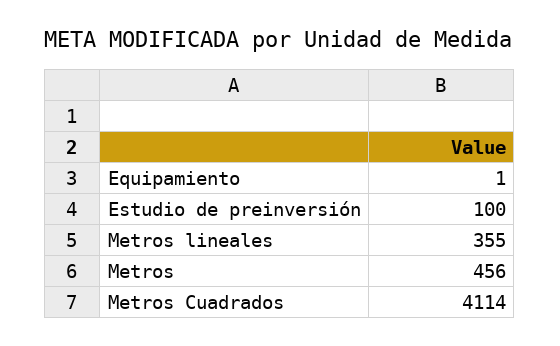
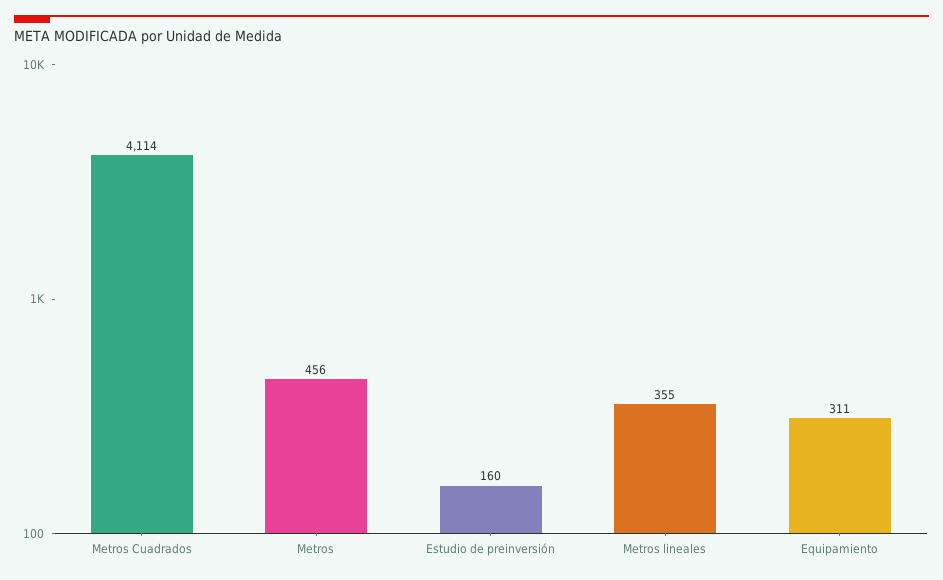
Equipamiento: 1 -> 311
Estudio de preinversión: 100 -> 160

